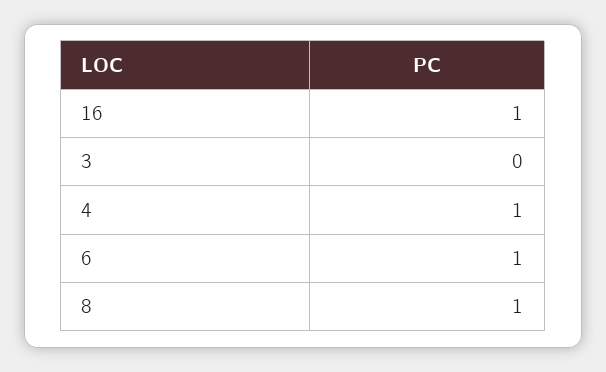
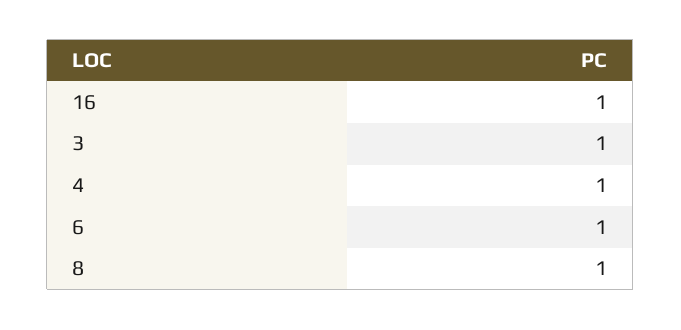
3: 0 -> 1

